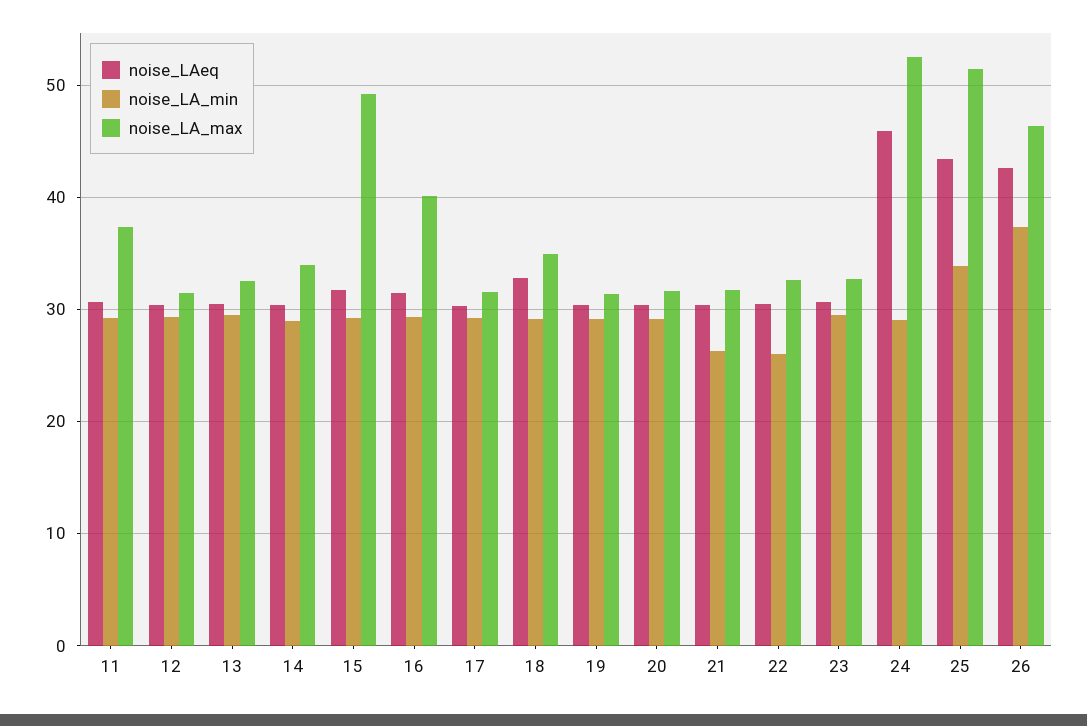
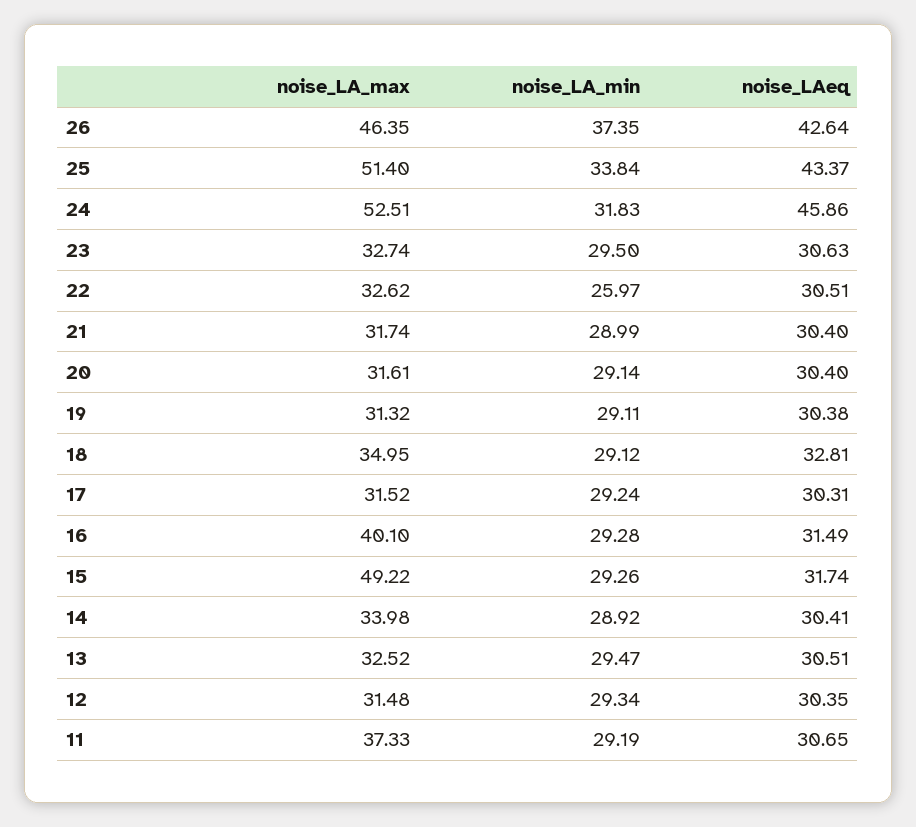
noise_LA_min, 21: 26 -> 28.99
noise_LA_min, 24: 29 -> 31.83

